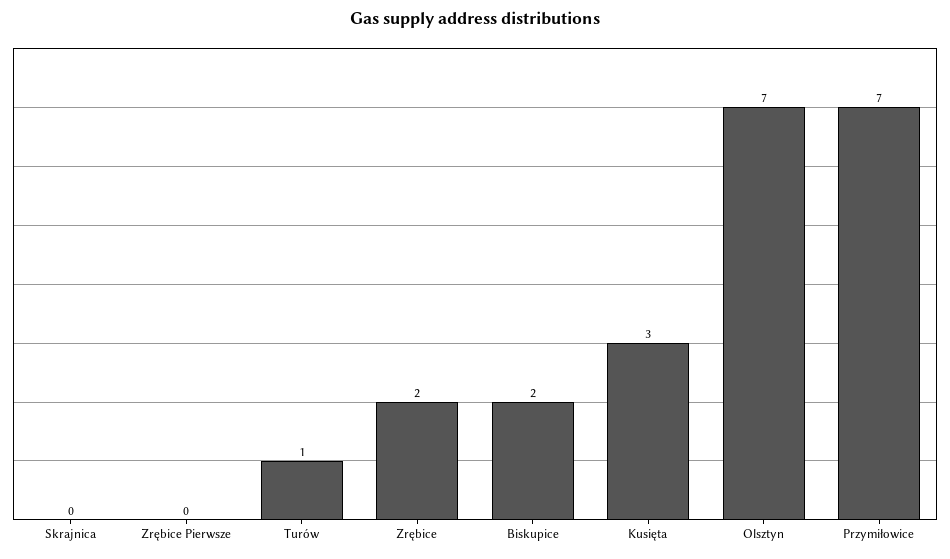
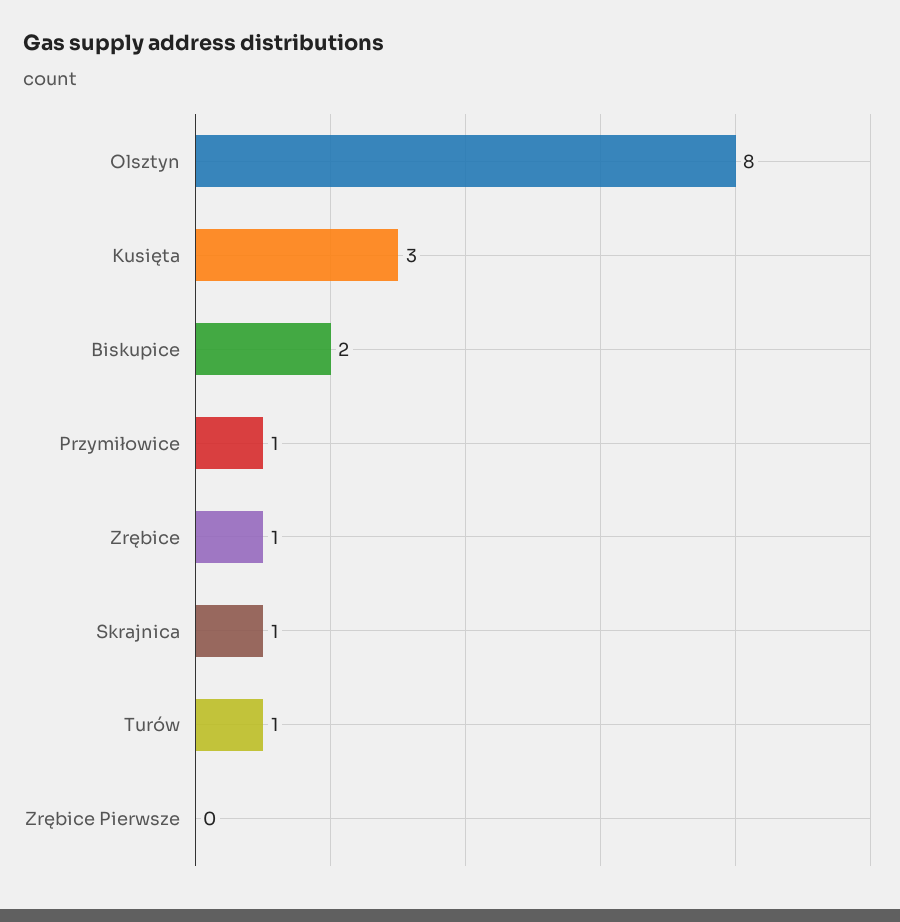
Skrajnica: 0 -> 1
Zrębice: 2 -> 1
Olsztyn: 7 -> 8
Przymiłowice: 7 -> 1

